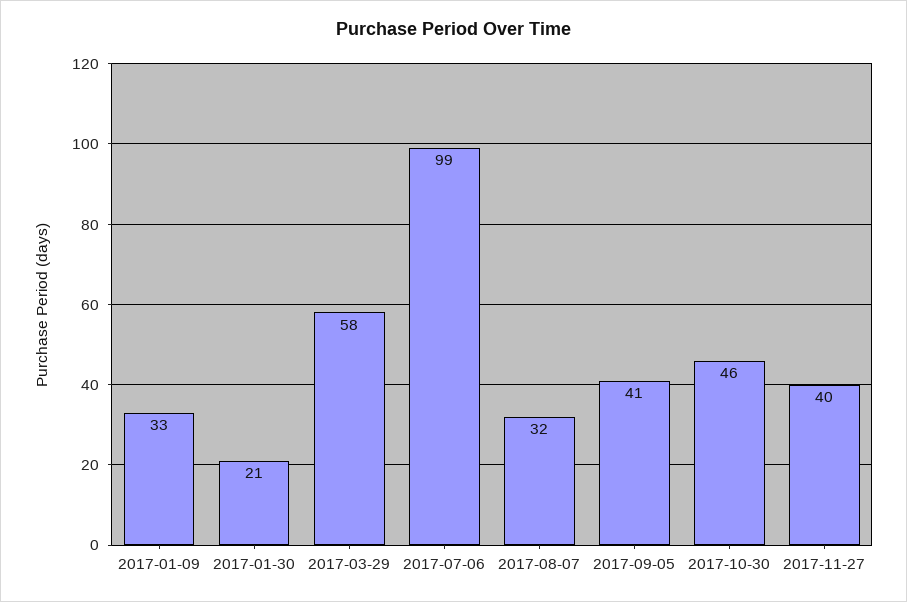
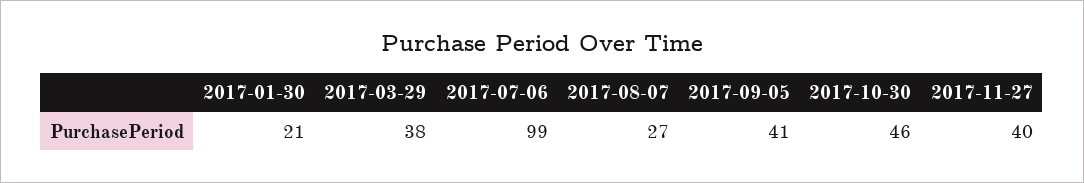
2017-01-09: 33 -> none
2017-03-29: 58 -> 38
2017-08-07: 32 -> 27

